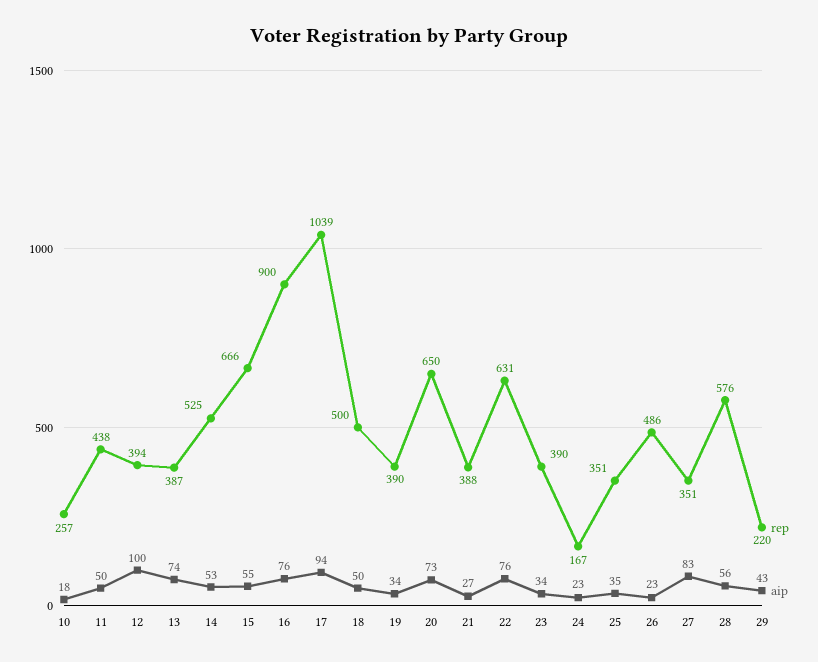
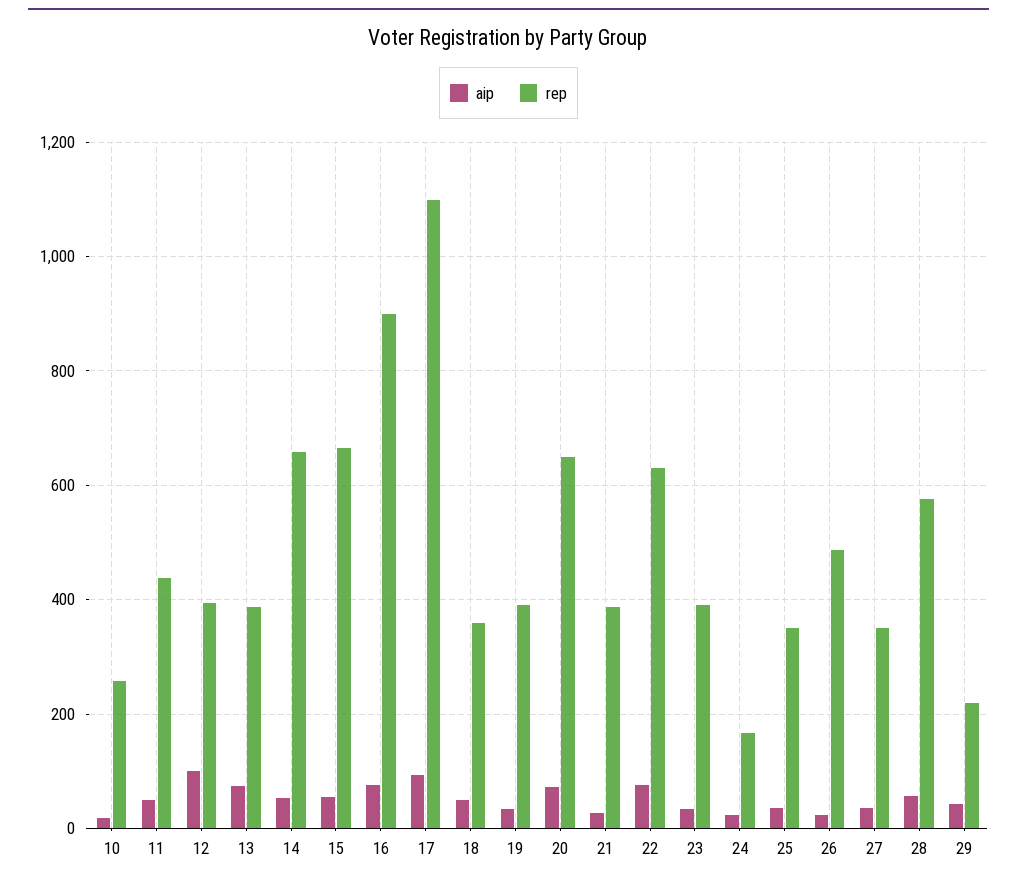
rep, 14: 525 -> 660
rep, 17: 1039 -> 1100
rep, 18: 500 -> 360
aip, 27: 83 -> 40

